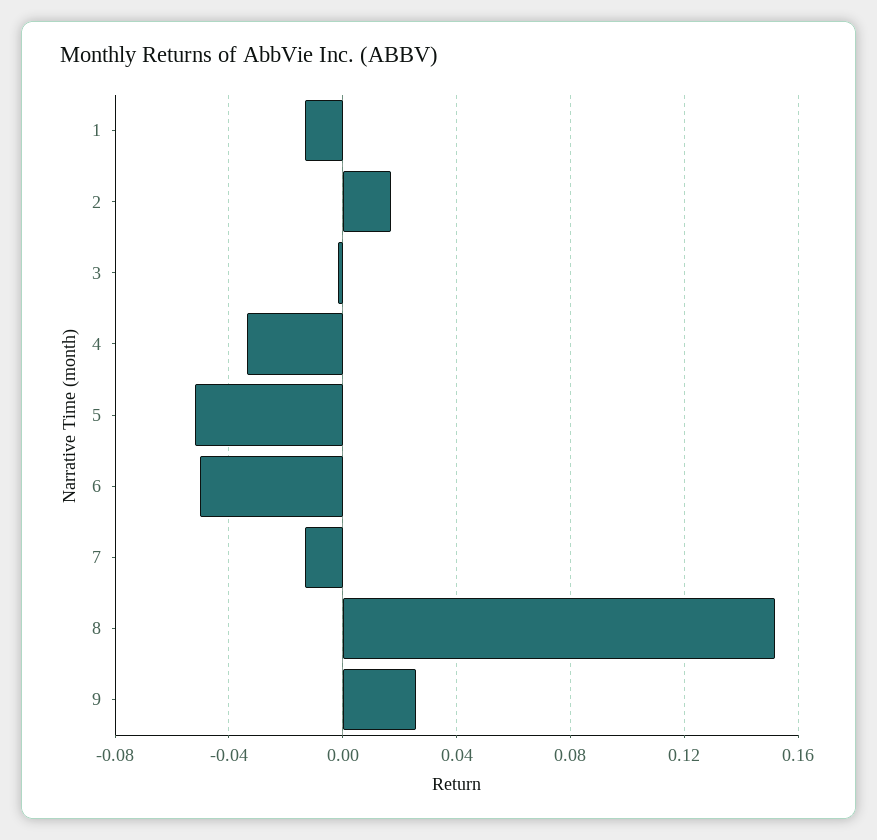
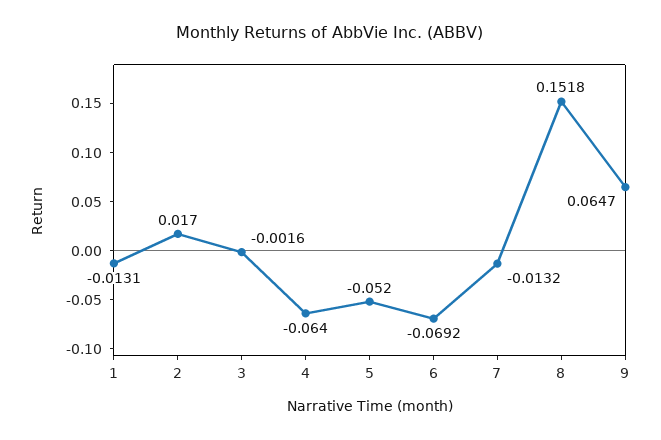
4: -0.035 -> -0.064
6: -0.05 -> -0.0692
9: 0.025 -> 0.0647

